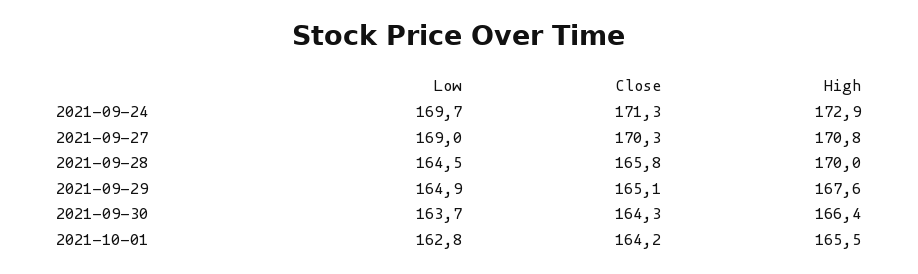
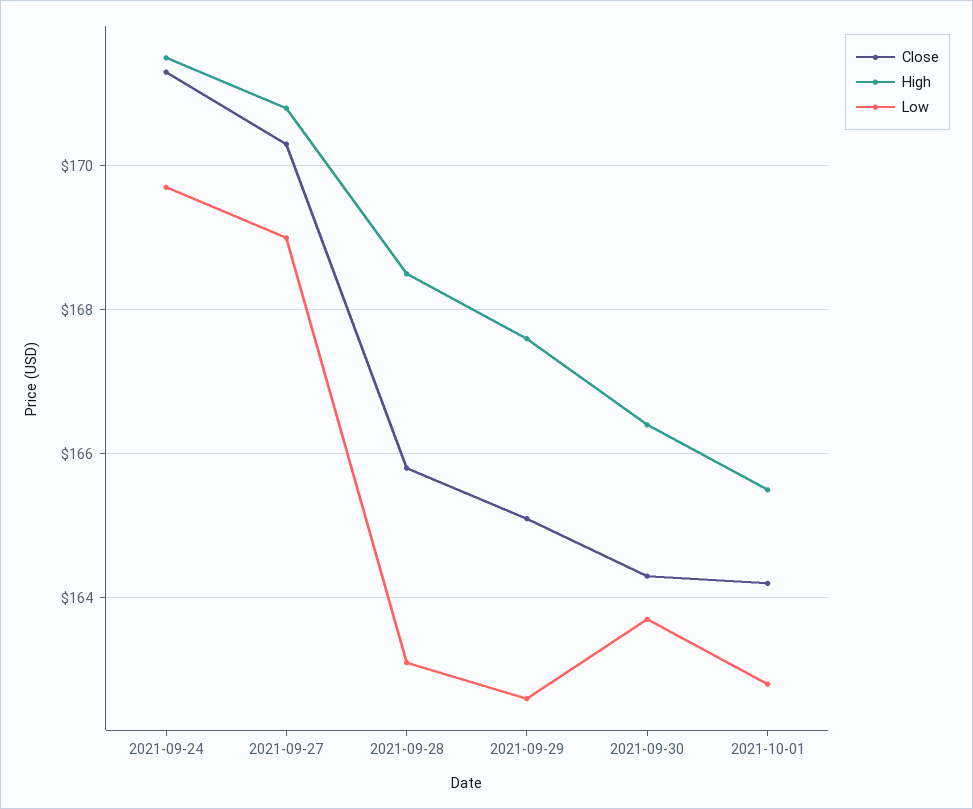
High, 2021-09-24: 172.9 -> 171.5
Low, 2021-09-28: 164.5 -> 163
High, 2021-09-28: 170 -> 168.5
Low, 2021-09-29: 164.9 -> 162.5

